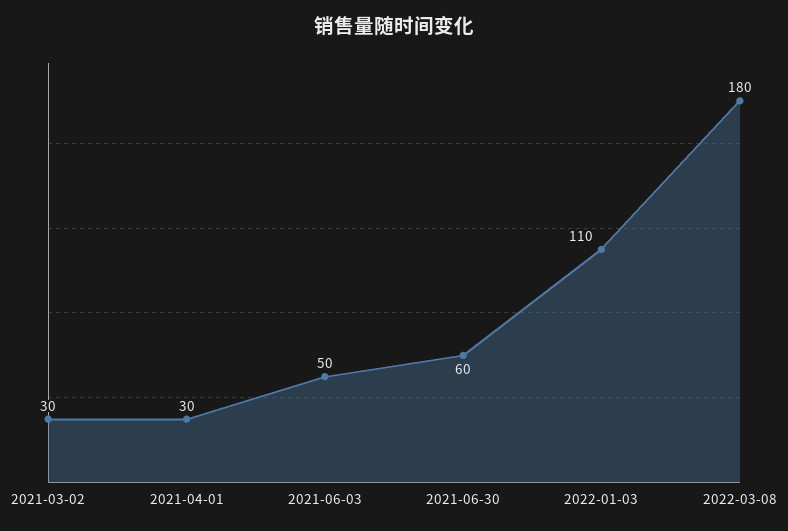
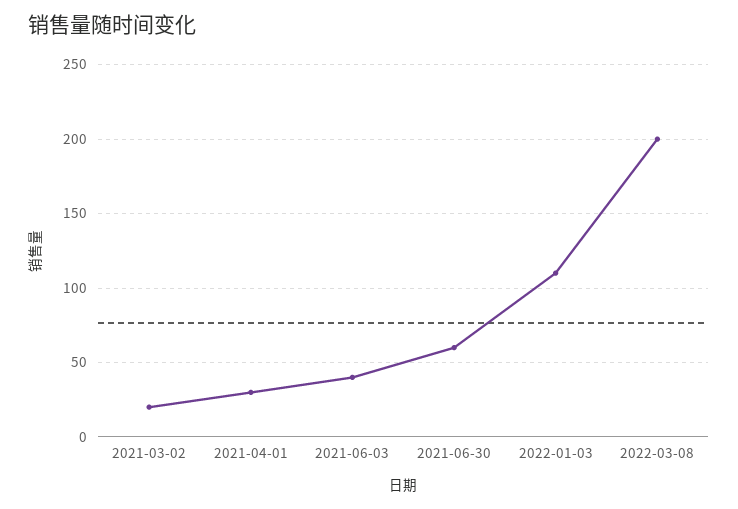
2021-03-02: 30 -> 20
2021-06-03: 50 -> 40
2022-03-08: 180 -> 200

